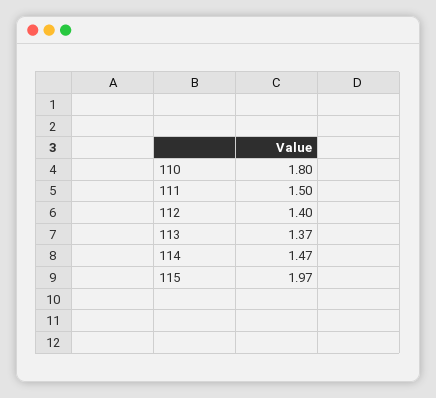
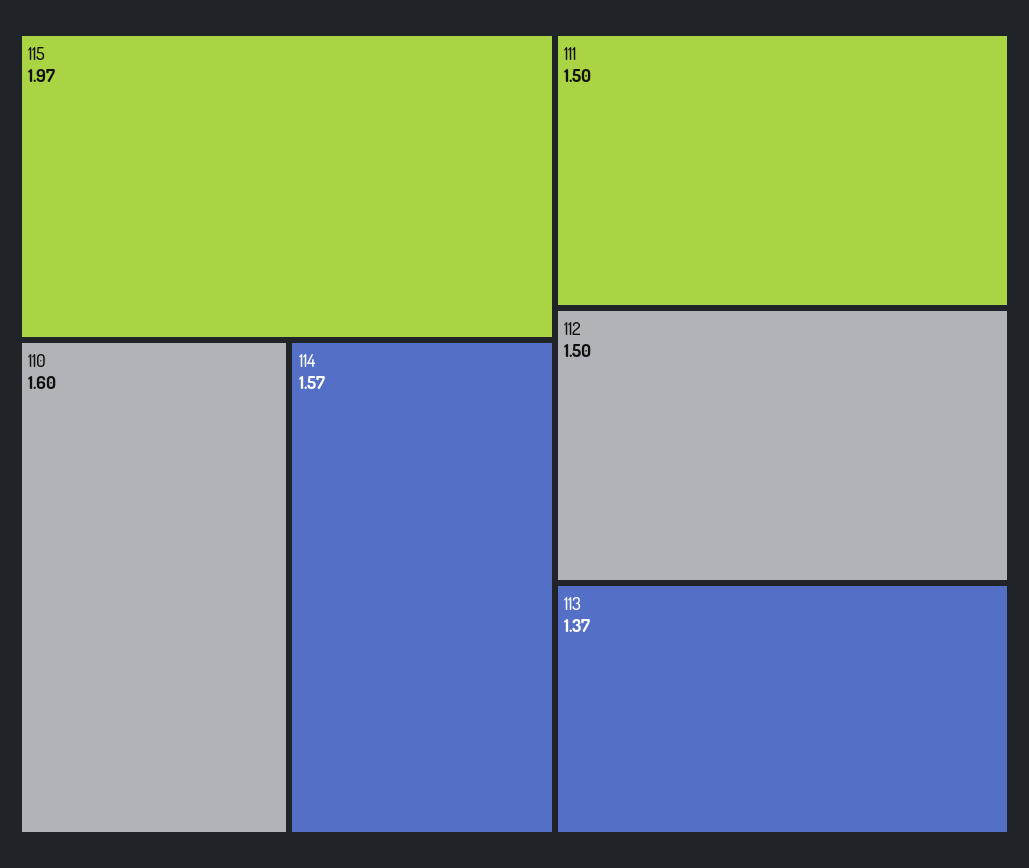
110: 1.8 -> 1.6
112: 1.4 -> 1.5
114: 1.47 -> 1.57

